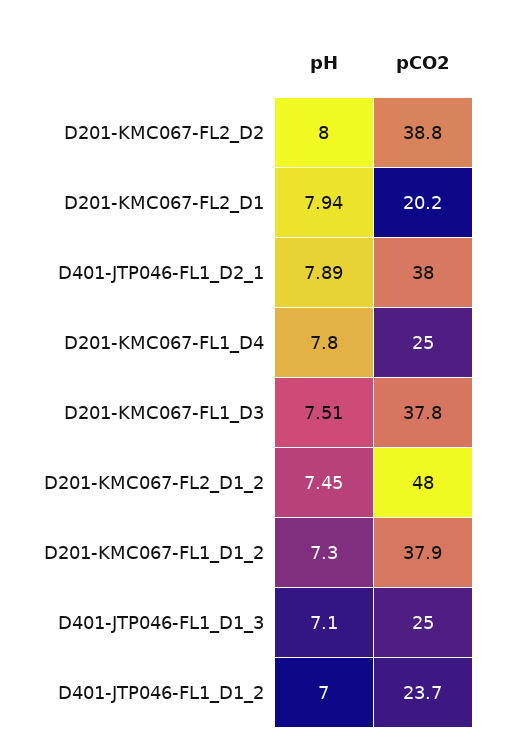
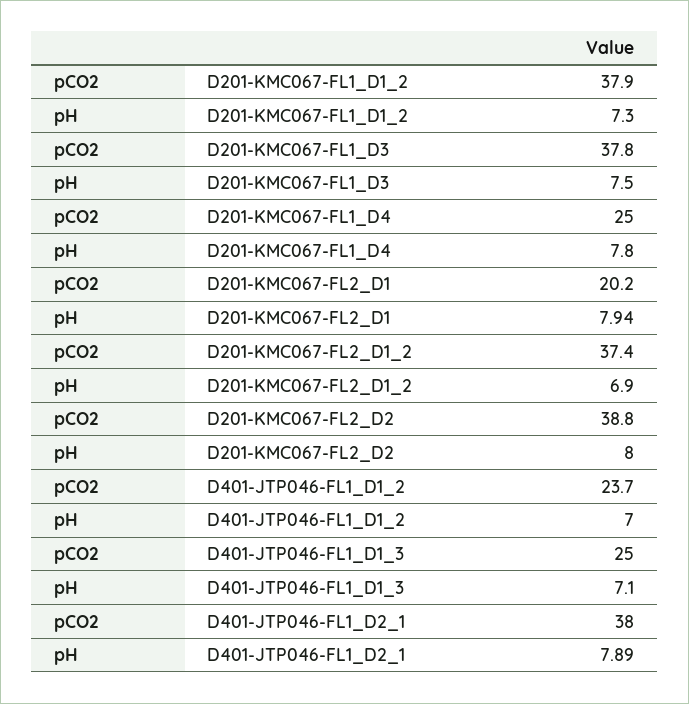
pH, D201-KMC067-FL1_D3: 7.51 -> 7.5
pH, D201-KMC067-FL2_D1_2: 7.45 -> 6.9
pCO2, D201-KMC067-FL2_D1_2: 48 -> 37.4

